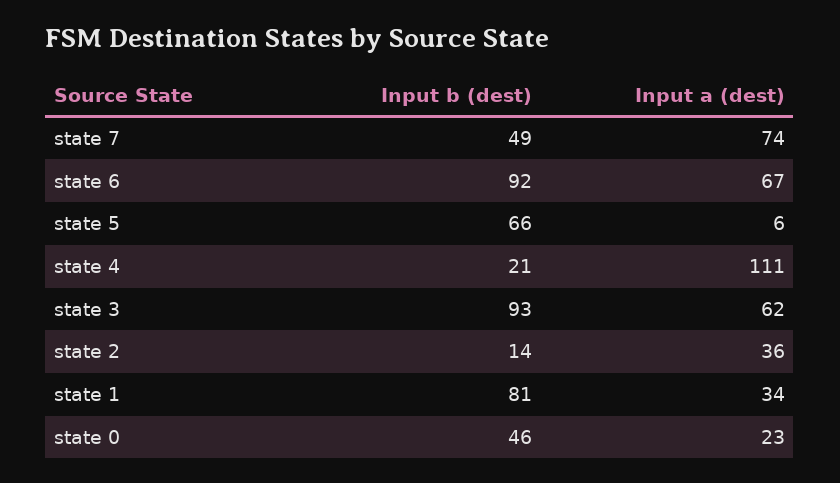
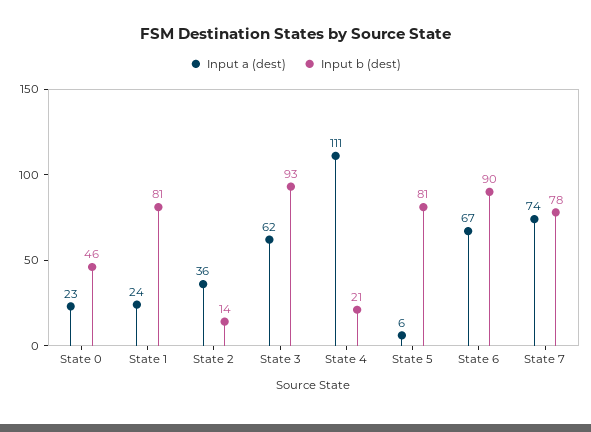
Input b (dest), state 7: 49 -> 78
Input b (dest), state 6: 92 -> 90
Input b (dest), state 5: 66 -> 81
Input a (dest), state 1: 34 -> 24

